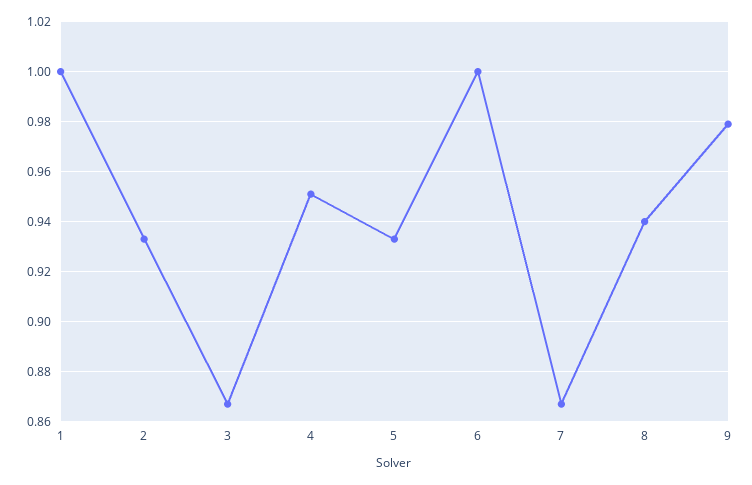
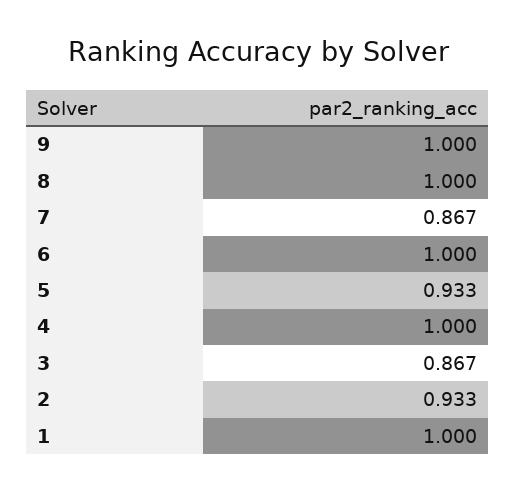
4: 0.95 -> 1
8: 0.94 -> 1
9: 0.98 -> 1

